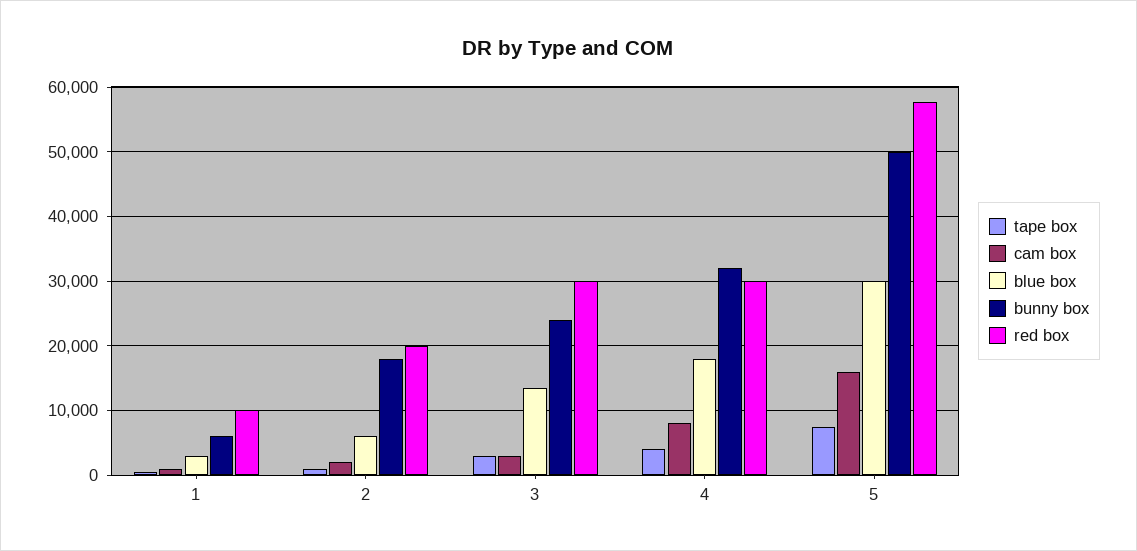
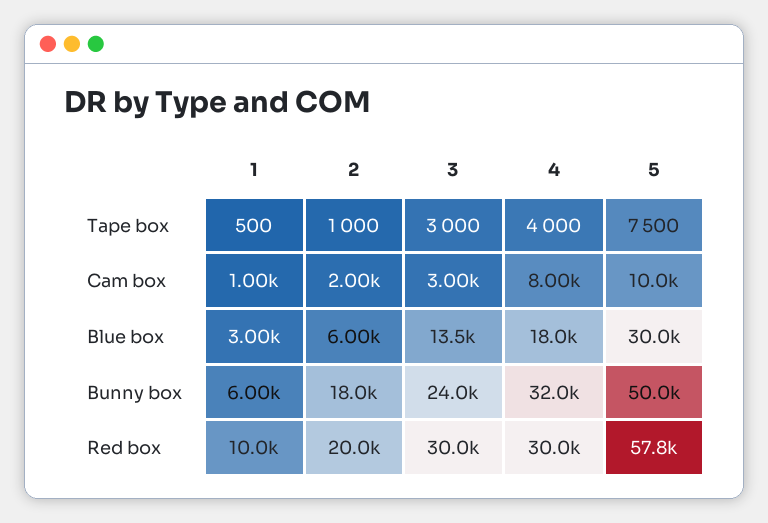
cam box, 5: 16000 -> 10000

